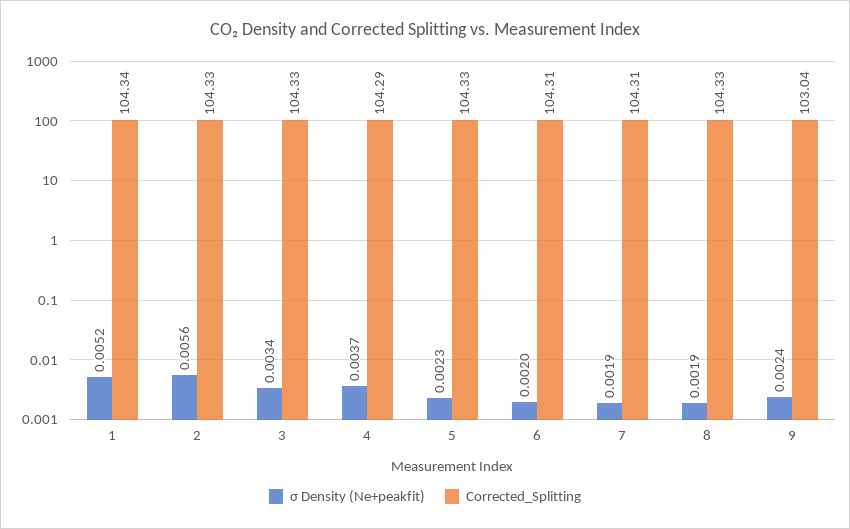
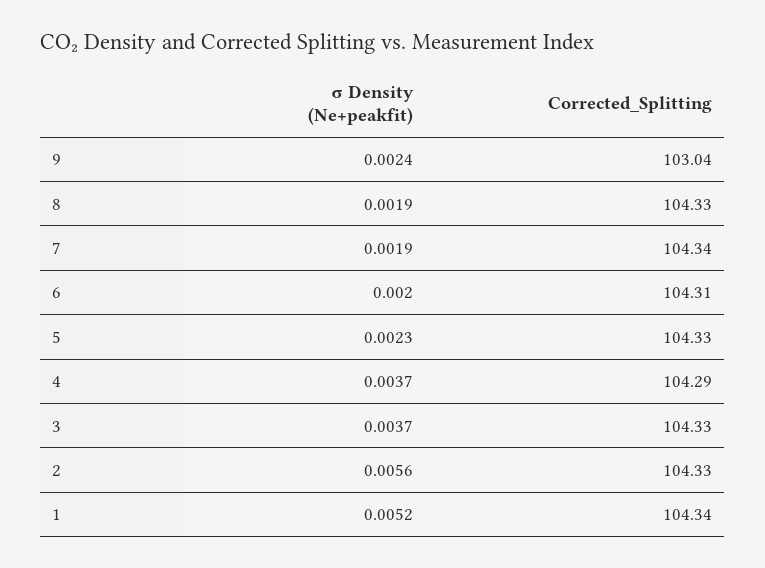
σ Density (Ne+peakfit), 3: 0.0034 -> 0.0037
Corrected_Splitting, 7: 104.31 -> 104.34

